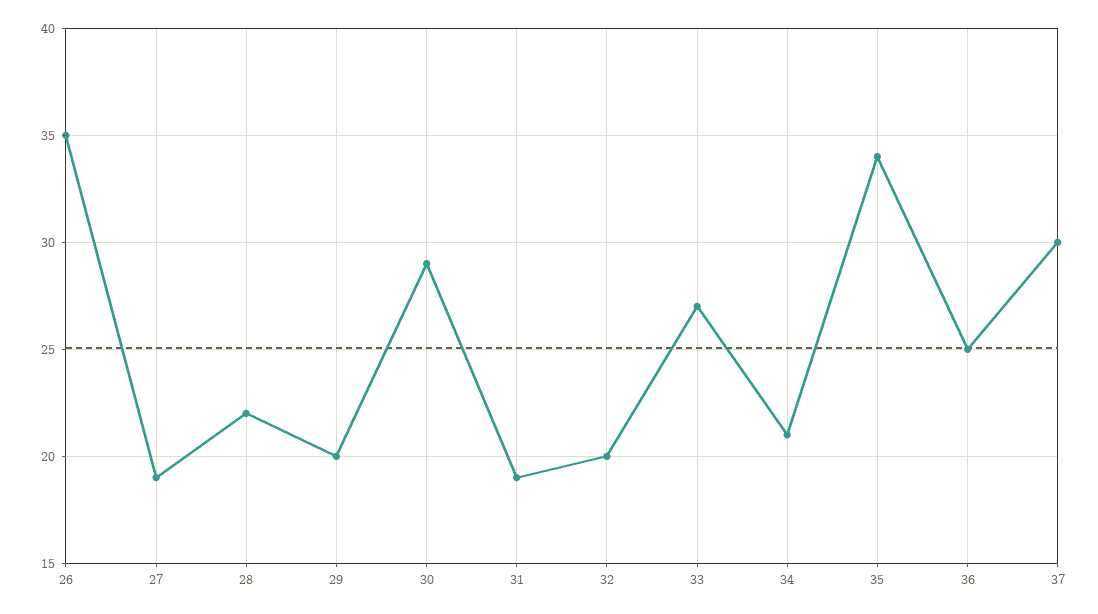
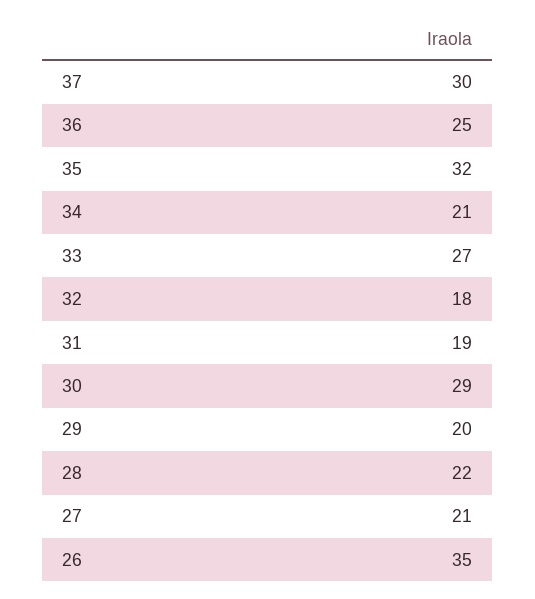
27: 19 -> 21
32: 20 -> 18
35: 34 -> 32

